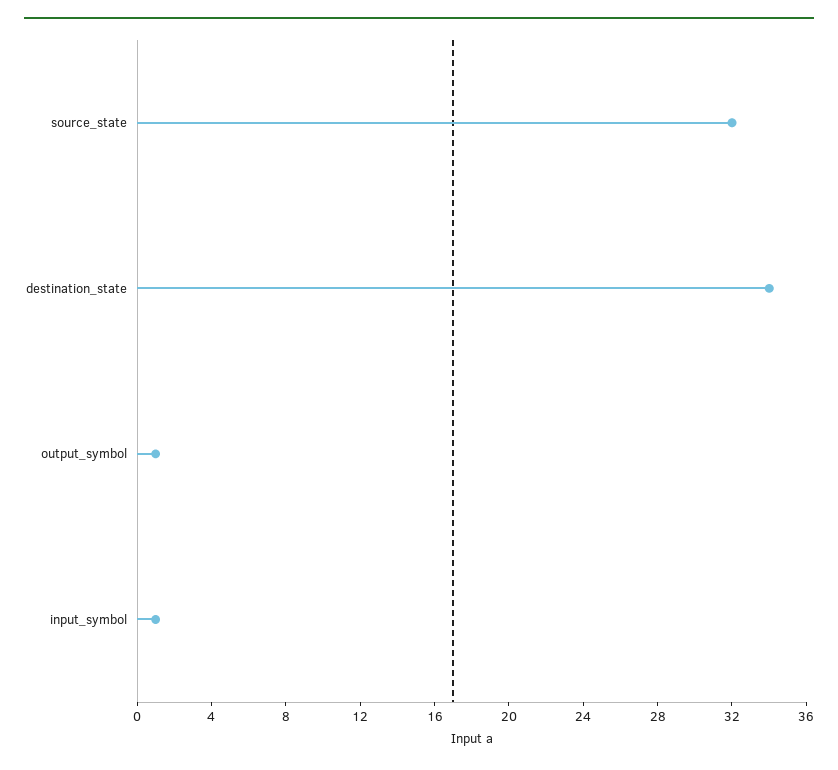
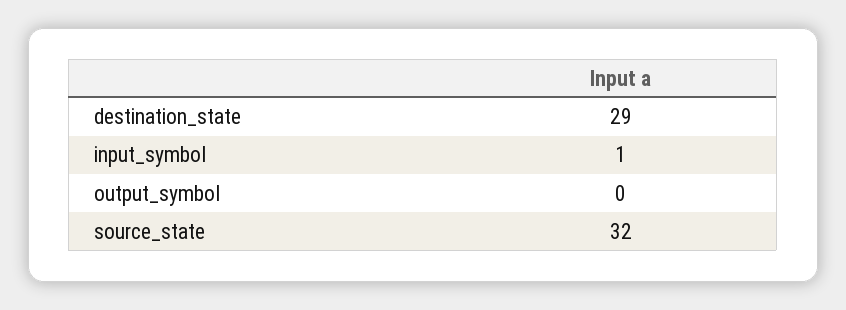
destination_state: 34 -> 29
output_symbol: 1 -> 0

